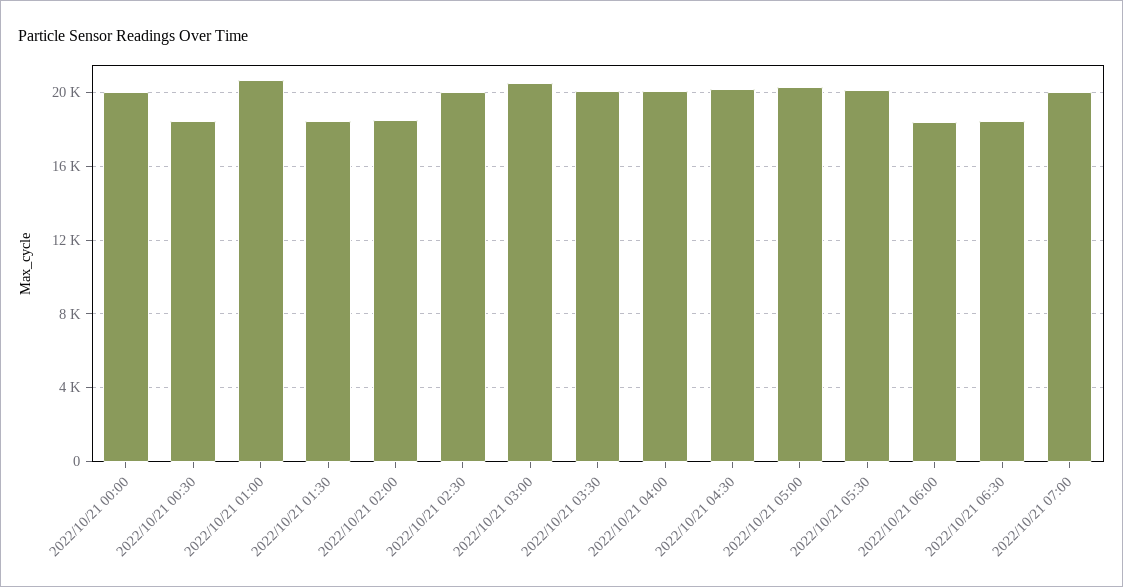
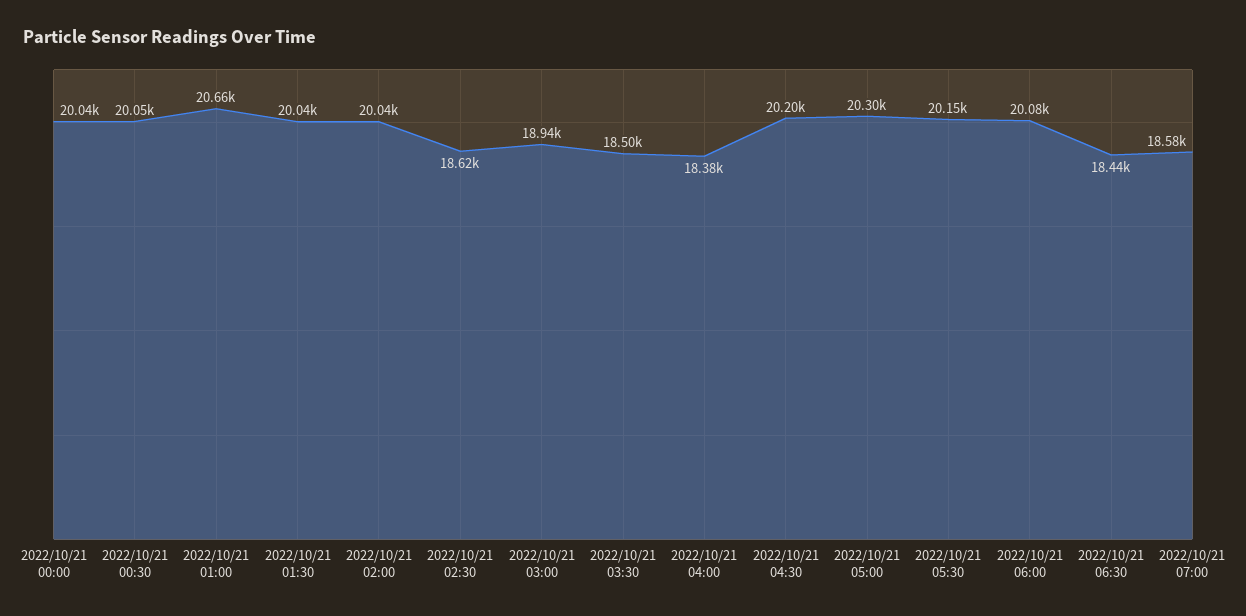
2022/10/21 00:30: 18500 -> 20050
2022/10/21 01:30: 18500 -> 20040
2022/10/21 02:00: 18500 -> 20040
2022/10/21 02:30: 20000 -> 18620
2022/10/21 03:00: 20500 -> 18940
2022/10/21 03:30: 20000 -> 18500
2022/10/21 04:00: 20000 -> 18380
2022/10/21 06:00: 18500 -> 20080
2022/10/21 07:00: 20000 -> 18580

